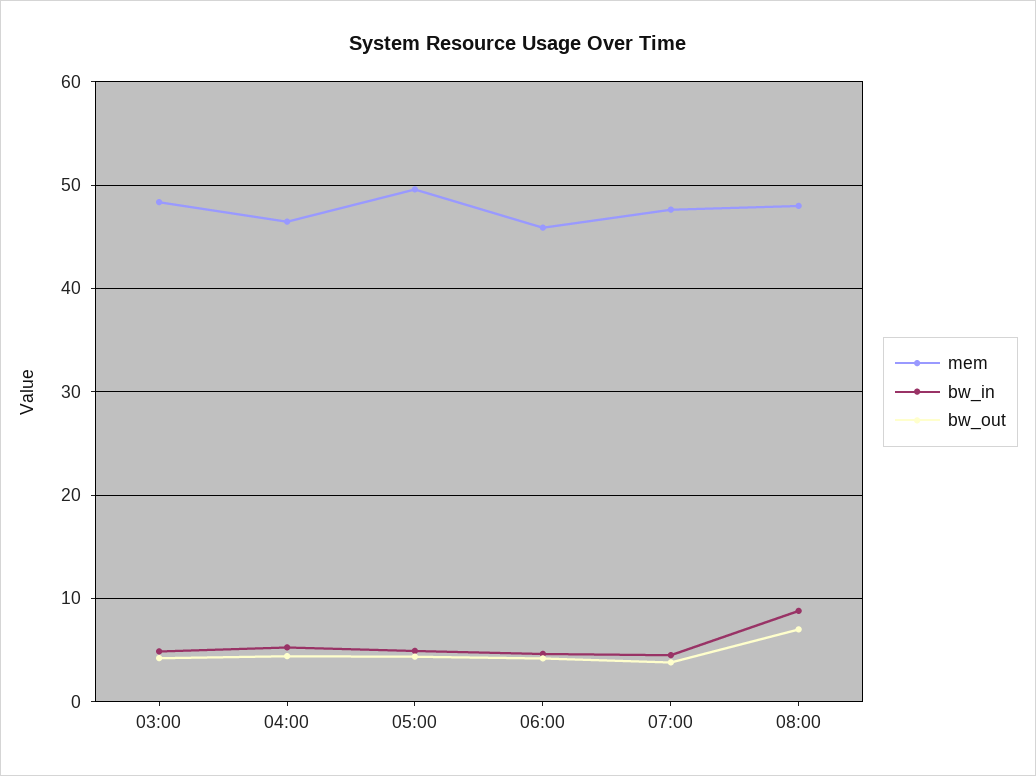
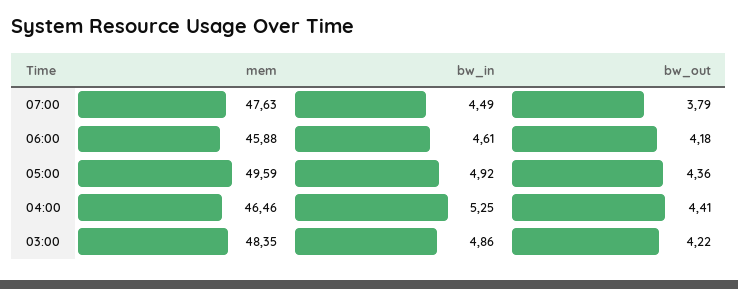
mem, 08:00: 48 -> none
bw_in, 08:00: 9 -> none
bw_out, 08:00: 7 -> none

